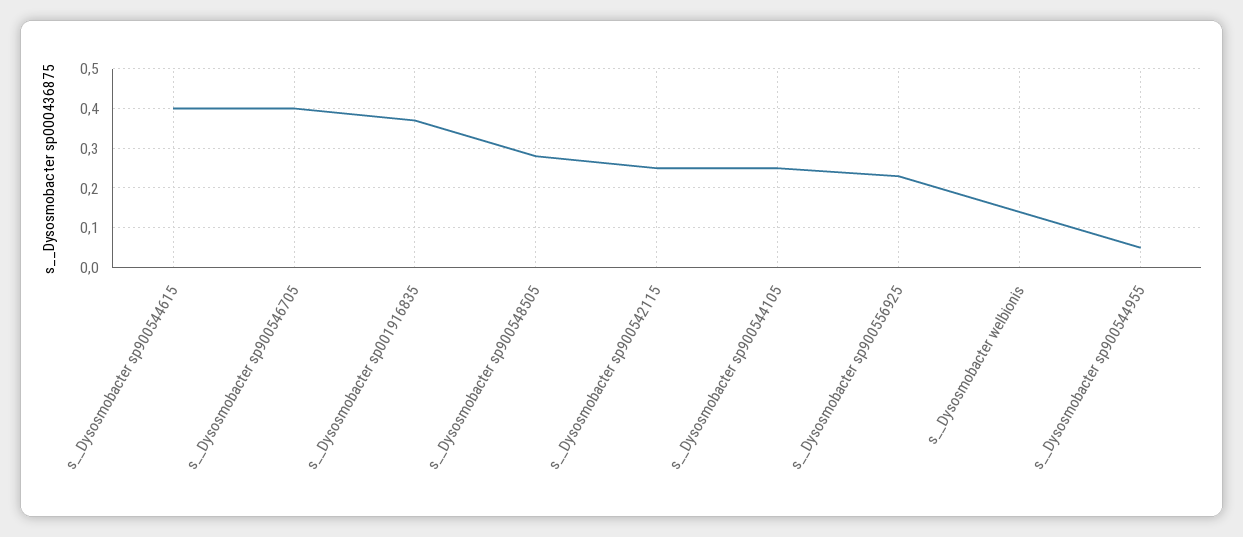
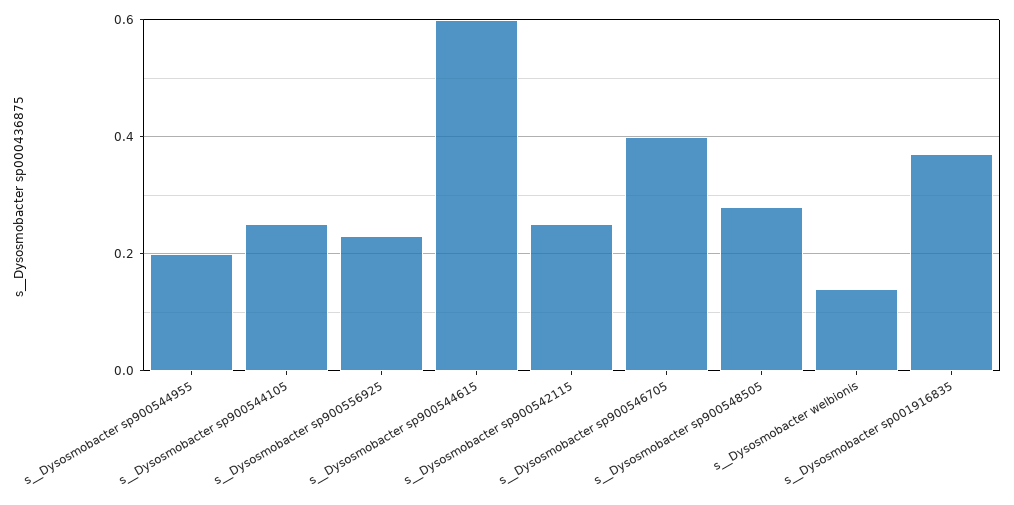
s__Dysosmobacter sp900544615: 0.4 -> 0.6
s__Dysosmobacter sp900544955: 0.05 -> 0.2

